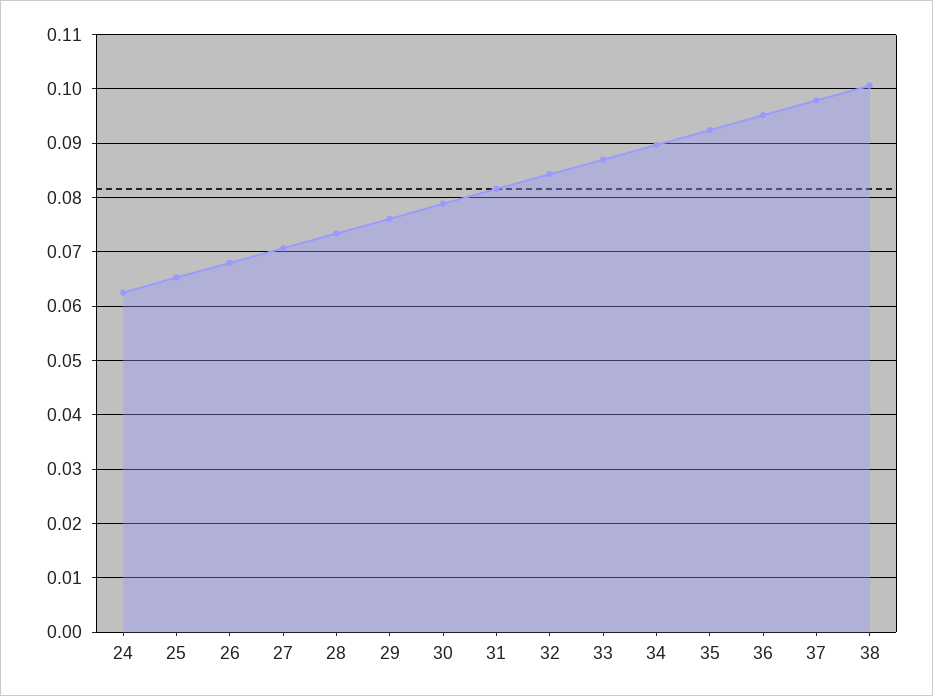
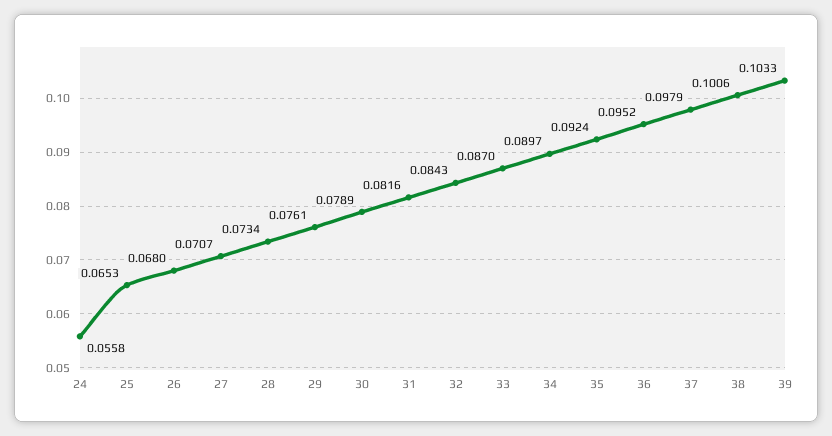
24: 0.062 -> 0.0558
39: none -> 0.1033

